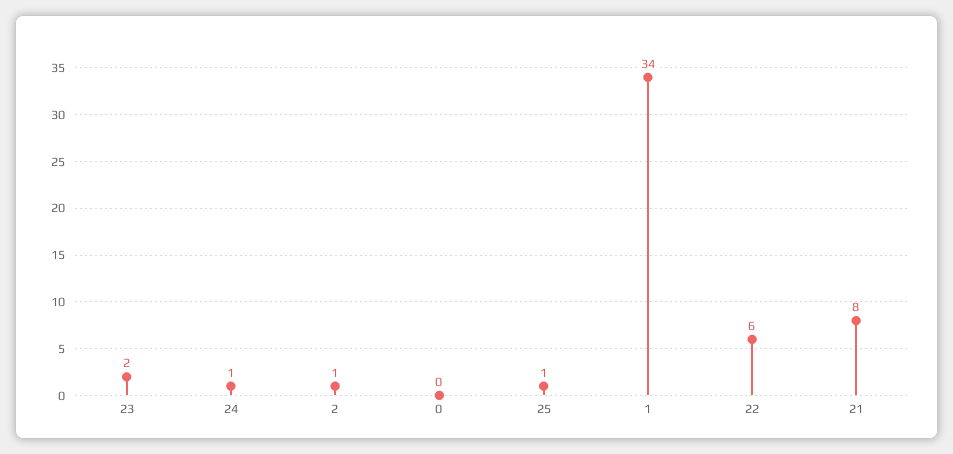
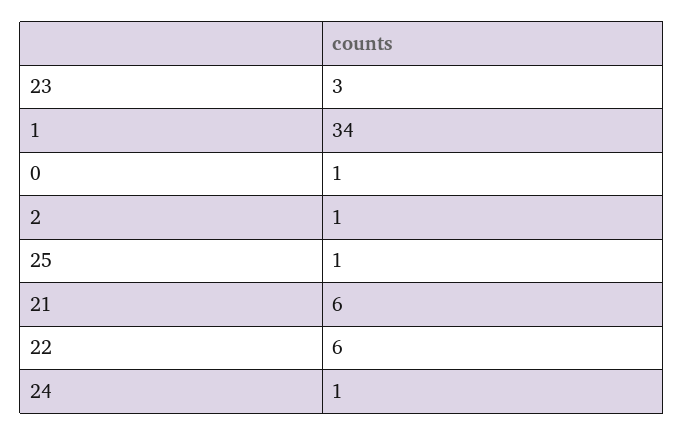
23: 2 -> 3
0: 0 -> 1
21: 8 -> 6

